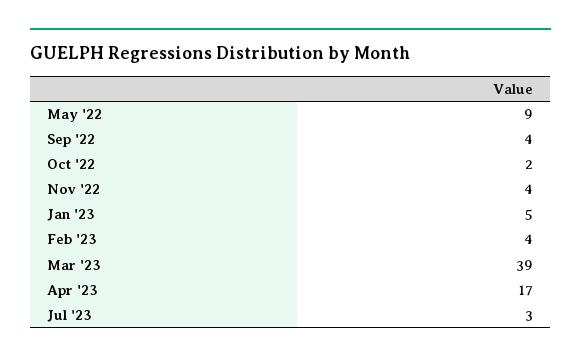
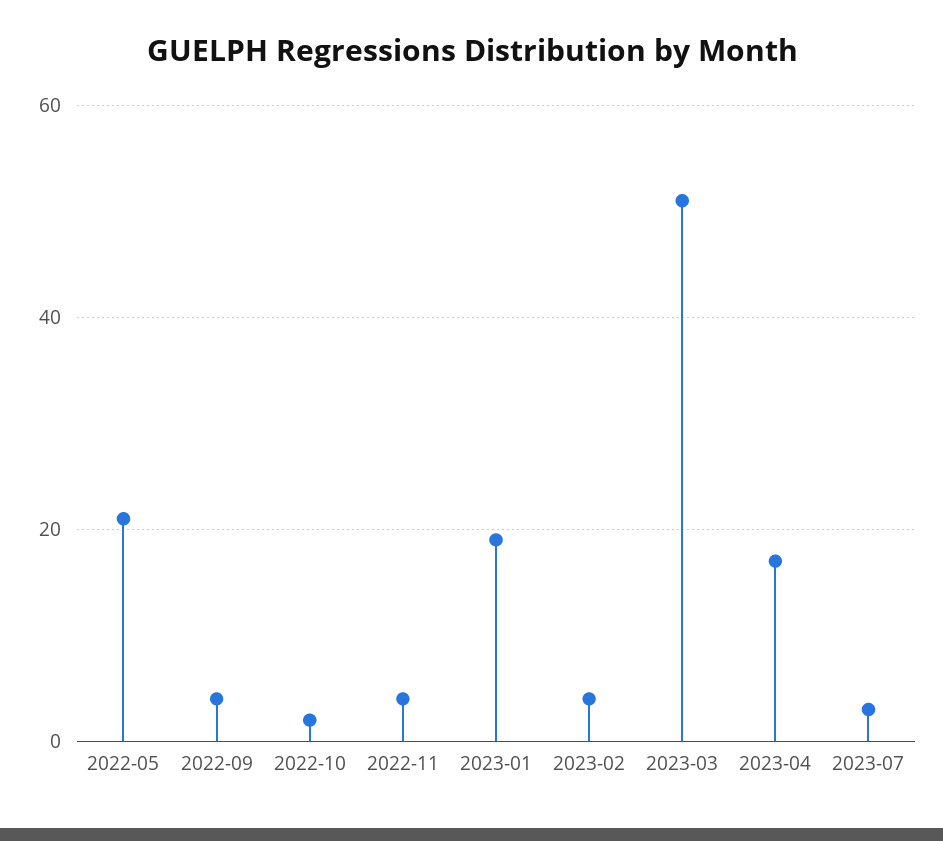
May '22: 9 -> 20
Jan '23: 5 -> 20
Mar '23: 39 -> 50

